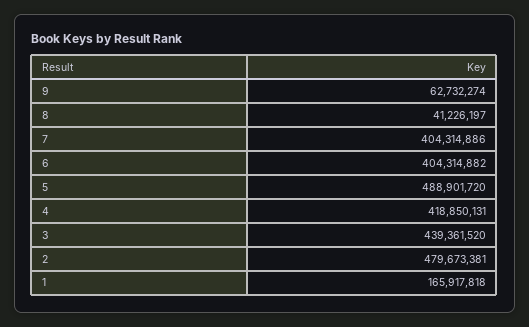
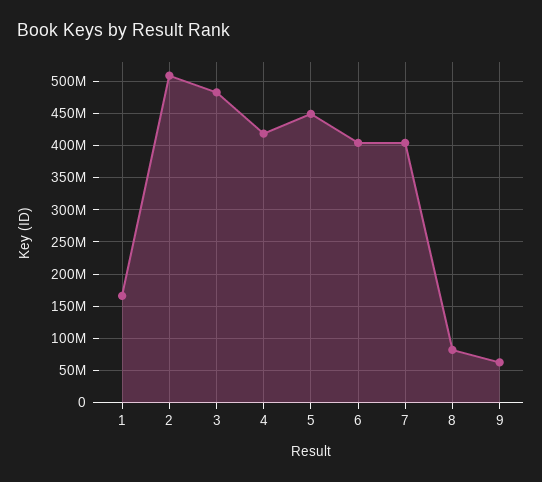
8: 41226197 -> 80000000
5: 488901720 -> 450000000
3: 439361520 -> 480000000
2: 479673381 -> 510000000

